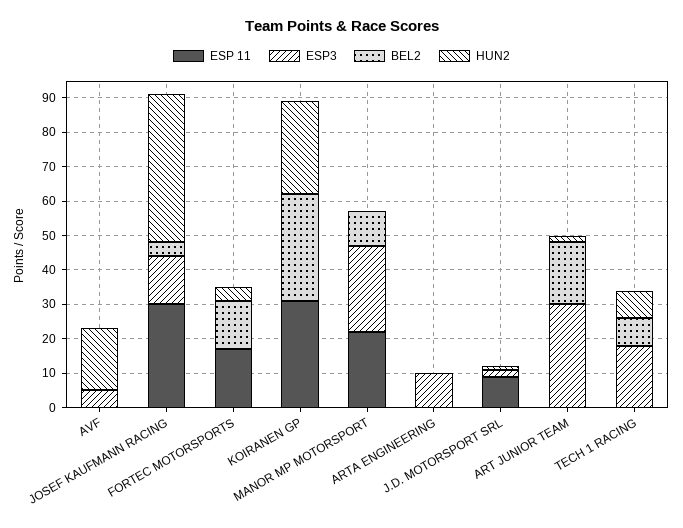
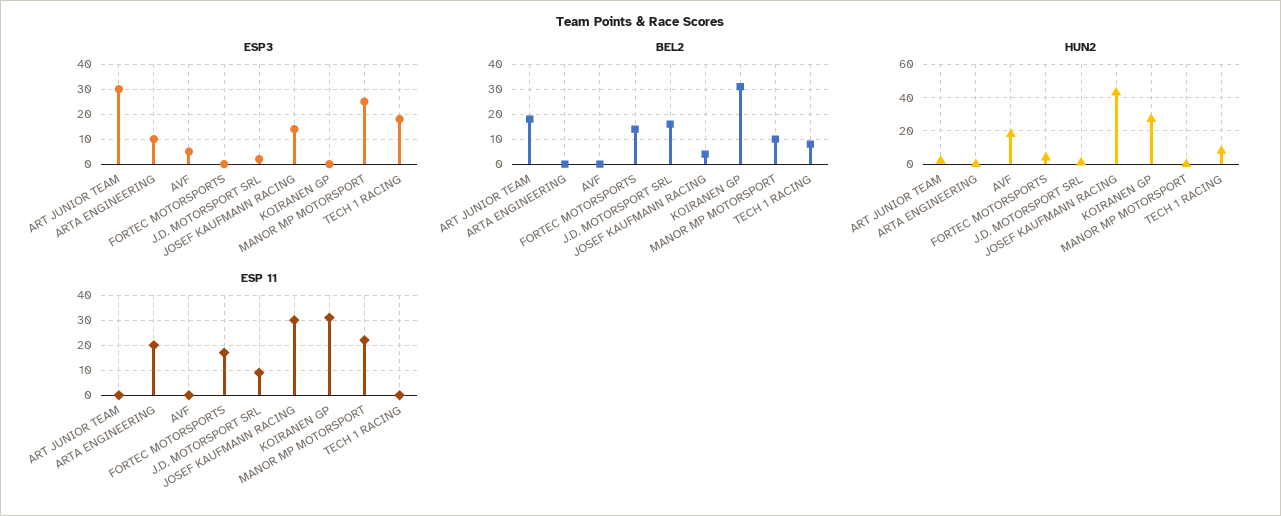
ESP 11, ARTA ENGINEERING: 0 -> 20
BEL2, J.D. MOTORSPORT SRL: 0 -> 15

